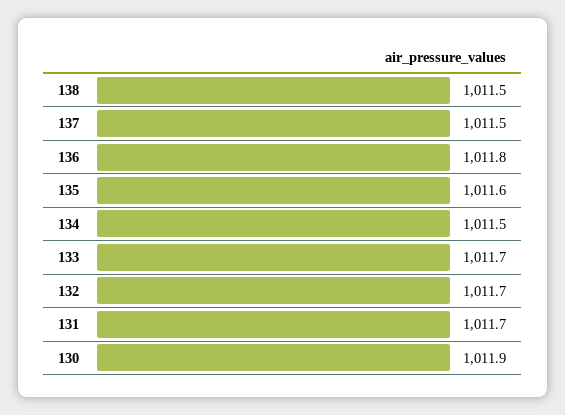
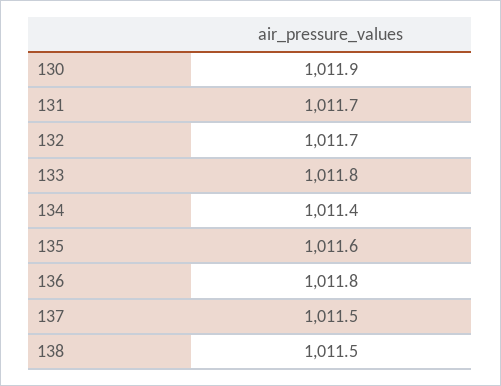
134: 1011.5 -> 1011.4
133: 1011.7 -> 1011.8

